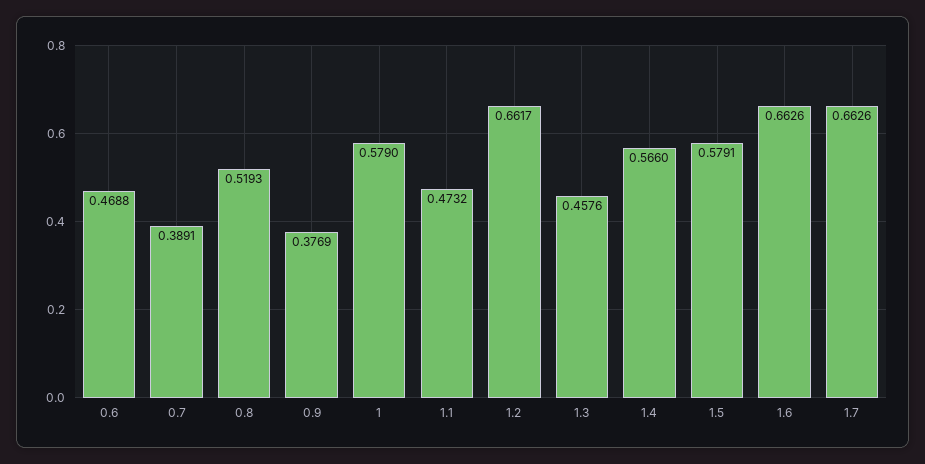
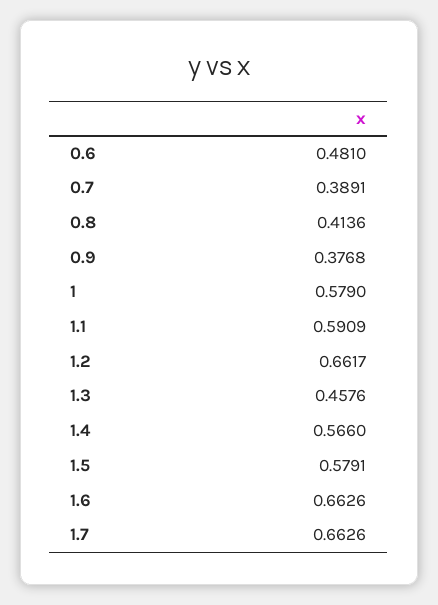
0.6: 0.4688 -> 0.481
0.8: 0.5193 -> 0.4136
0.9: 0.3769 -> 0.3768
1.1: 0.4732 -> 0.5909

